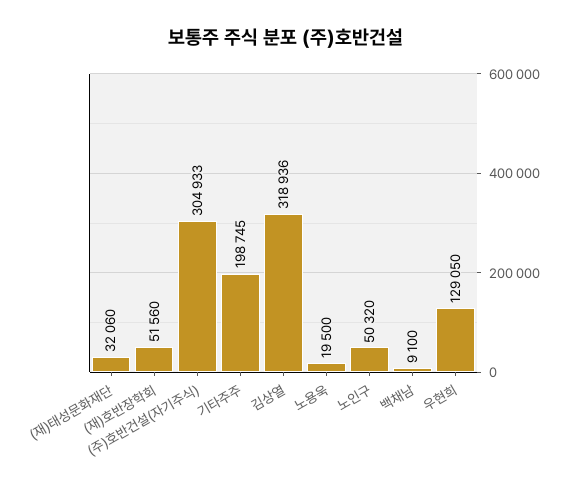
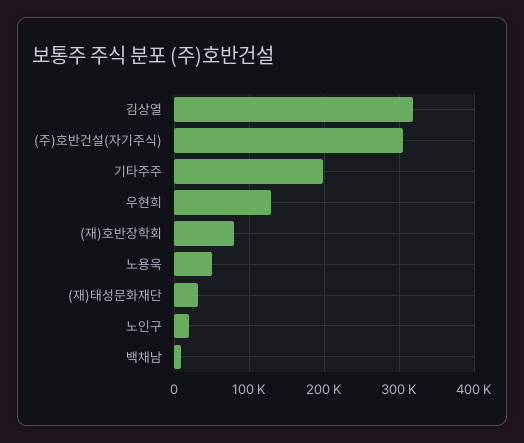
(재)호반장학회: 51560 -> 80000
노용욱: 19500 -> 50000
노인구: 50320 -> 20000

